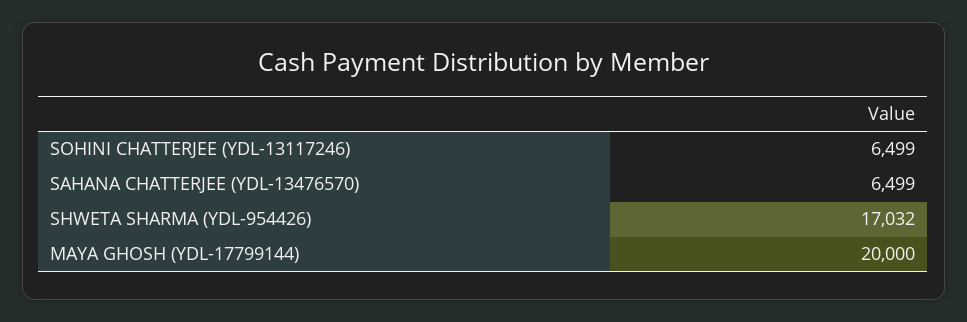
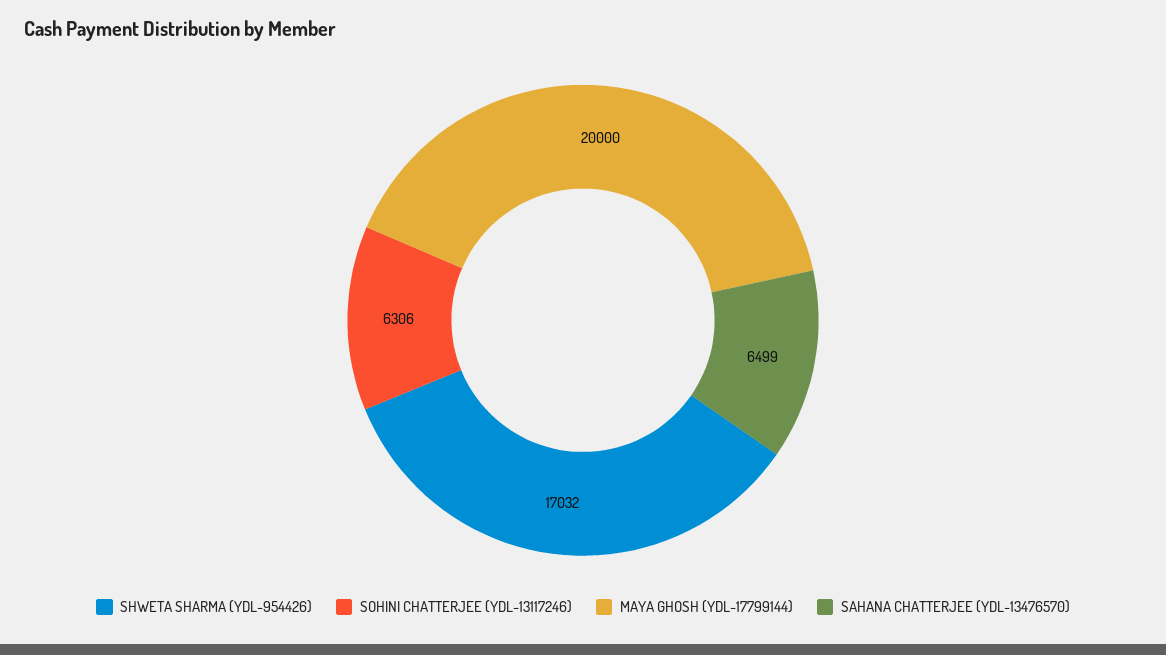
SOHINI CHATTERJEE (YDL-13117246): 6499 -> 6306

